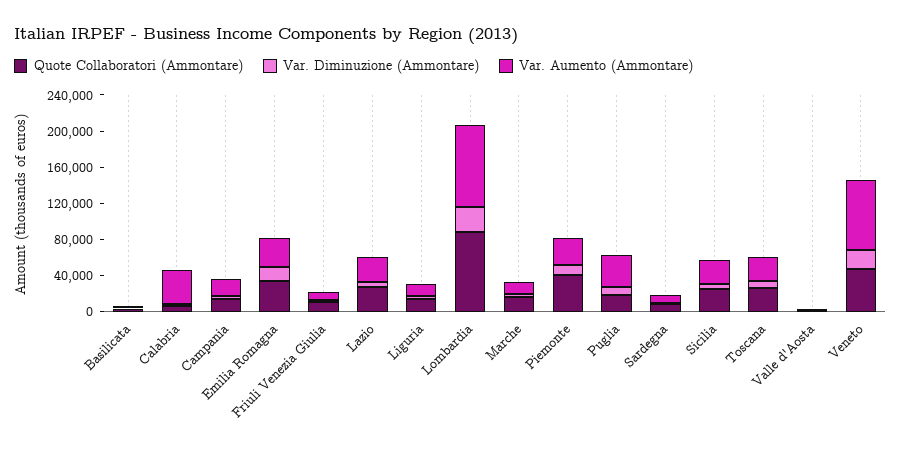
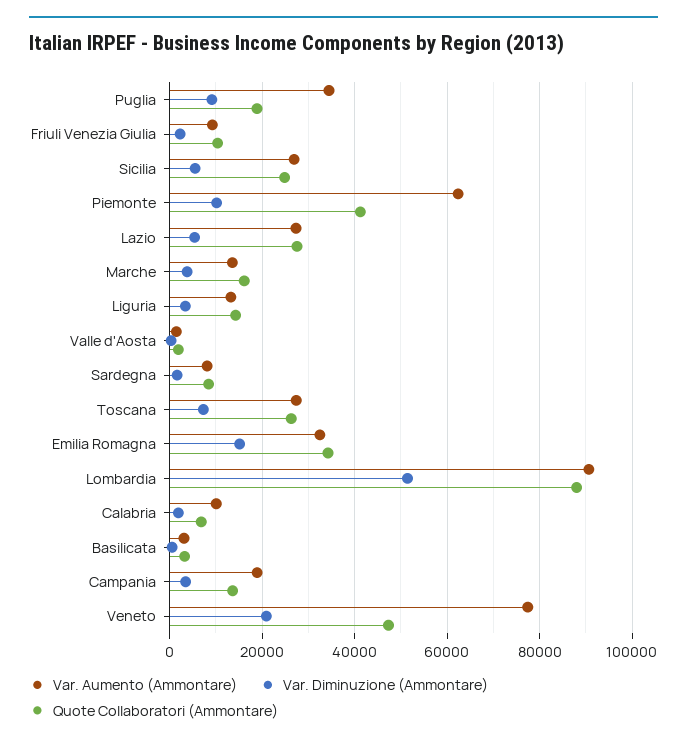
Var. Aumento (Ammontare), Calabria: 40000 -> 10000
Var. Diminuzione (Ammontare), Lombardia: 30000 -> 52000
Var. Aumento (Ammontare), Piemonte: 30000 -> 62000

